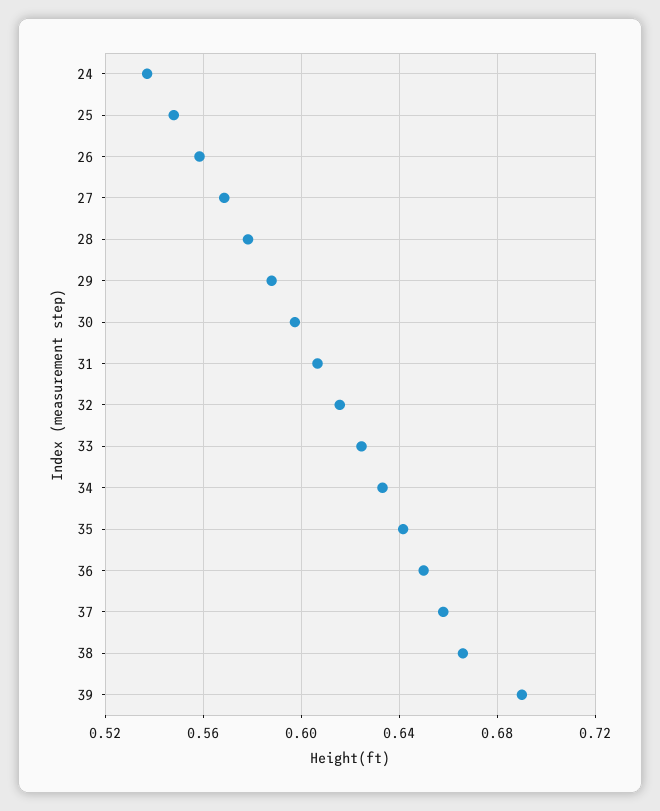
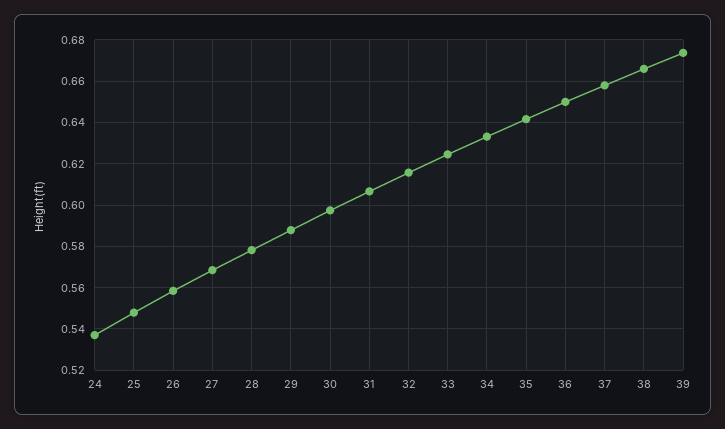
39: 0.69 -> 0.675

